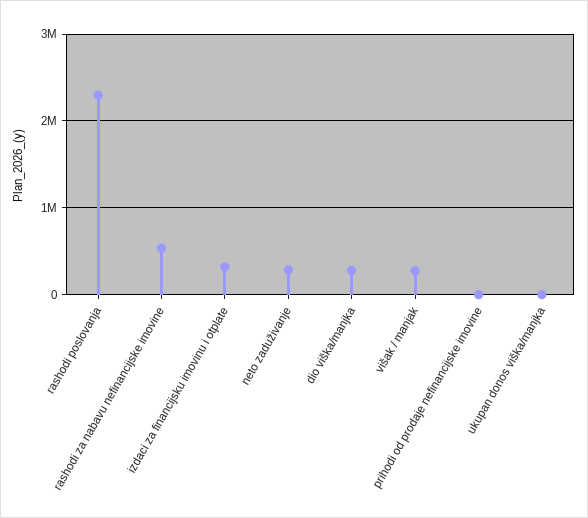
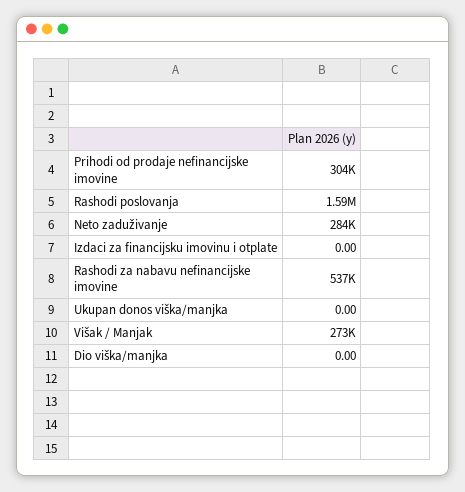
rashodi poslovanja: 2300000 -> 1590000
izdaci za financijsku imovinu i otplate: 300000 -> 0
dio viška/manjka: 300000 -> 0
prihodi od prodaje nefinancijske imovine: 0 -> 304000

